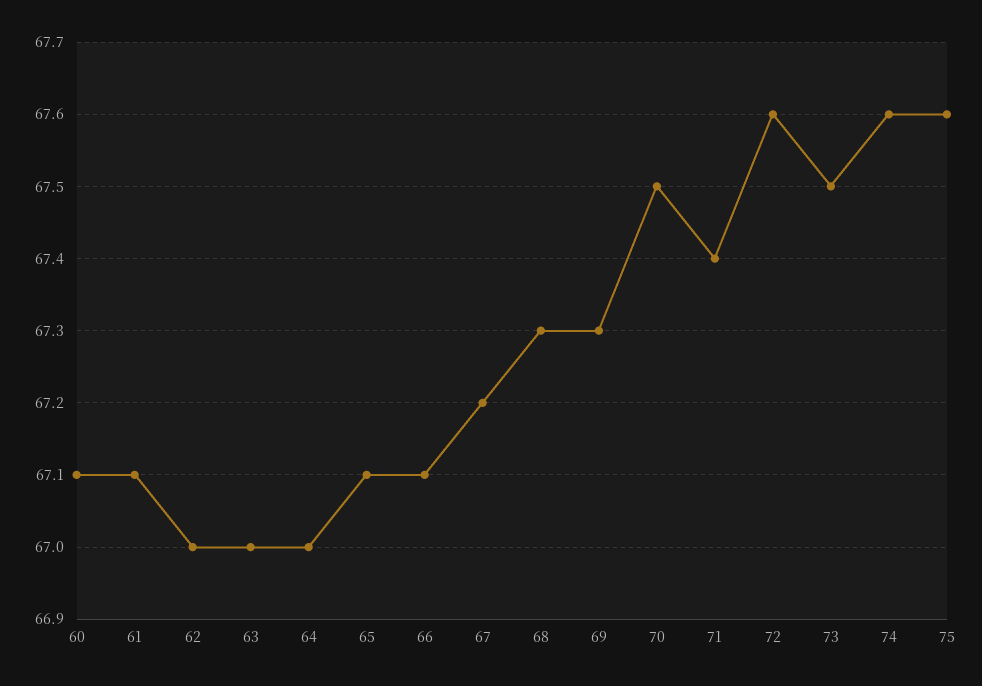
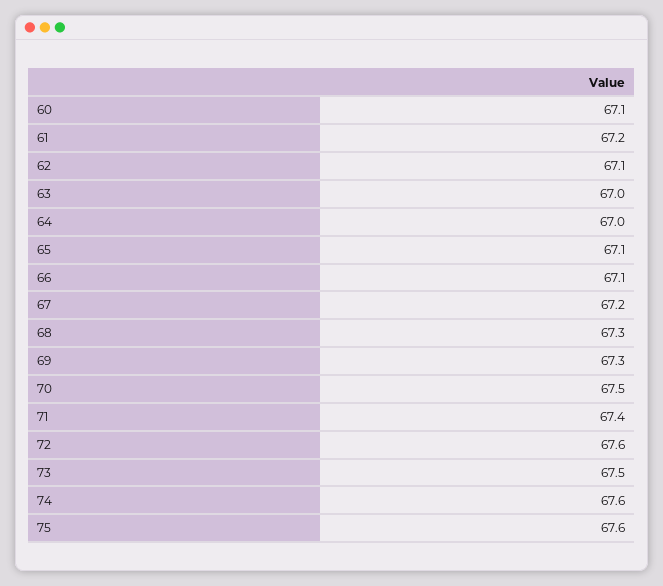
61: 67.1 -> 67.2
62: 67 -> 67.1

